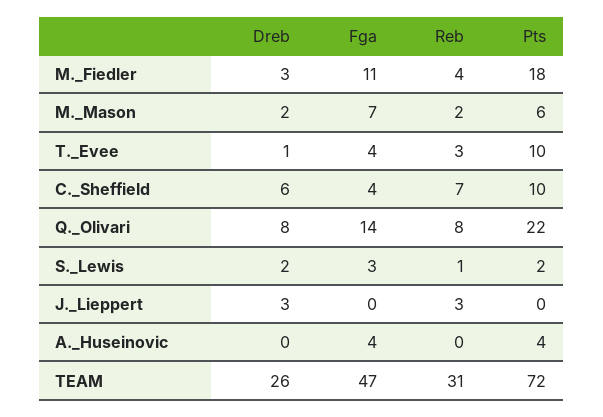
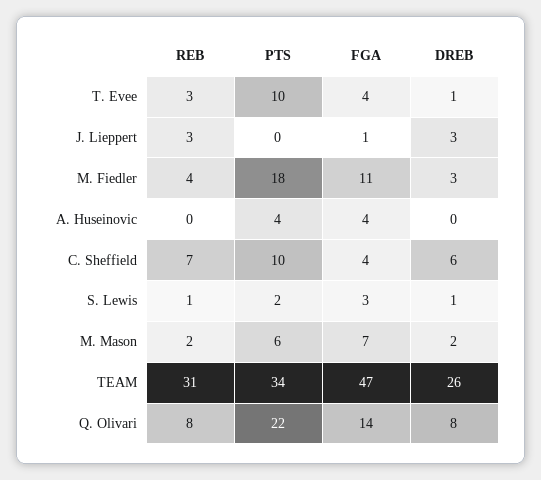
Dreb, S._Lewis: 2 -> 1
Fga, J._Lieppert: 0 -> 1
Pts, TEAM: 72 -> 34

